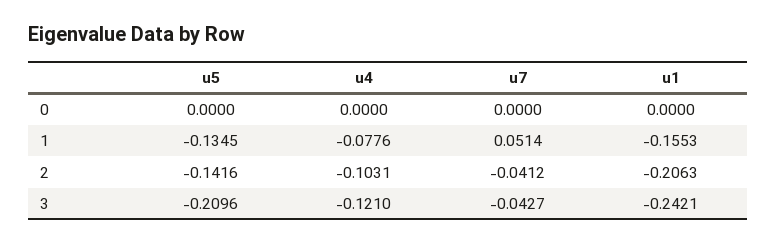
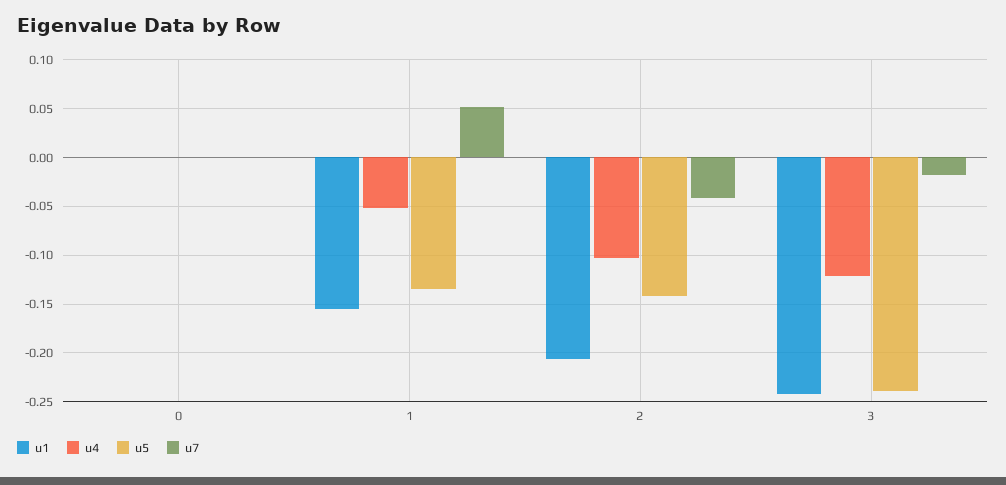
u4, 1: -0.0776 -> -0.05
u5, 3: -0.2096 -> -0.24
u7, 3: -0.0427 -> -0.02

